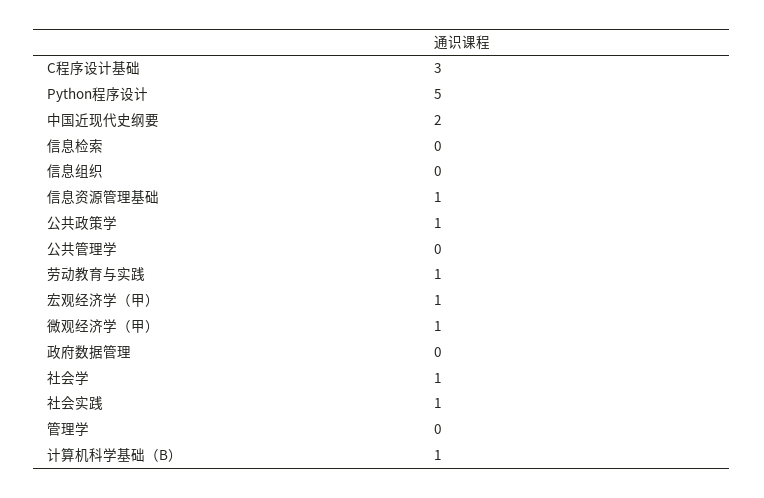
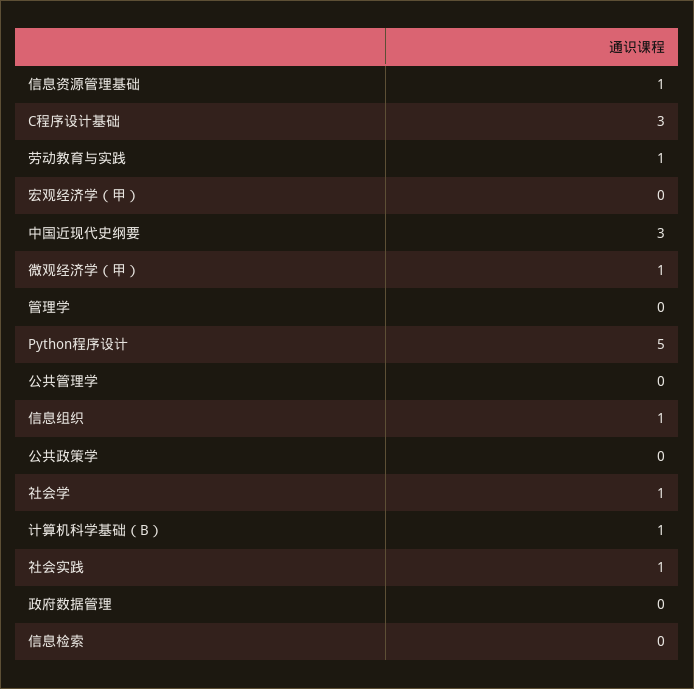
中国近现代史纲要: 2 -> 3
信息组织: 0 -> 1
公共政策学: 1 -> 0
宏观经济学（甲）: 1 -> 0

